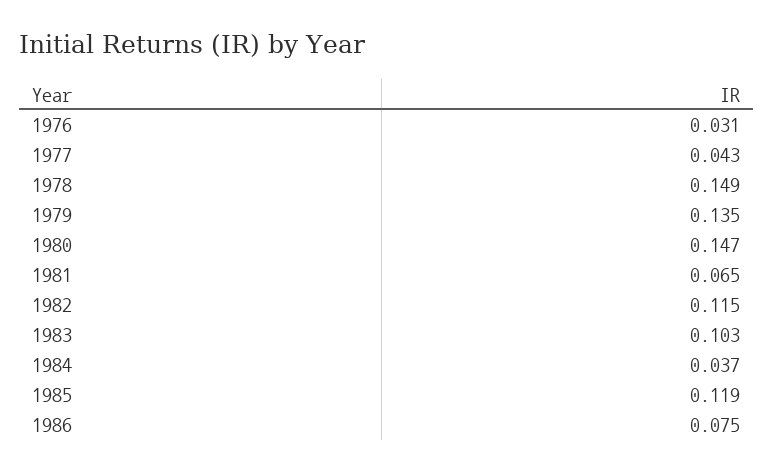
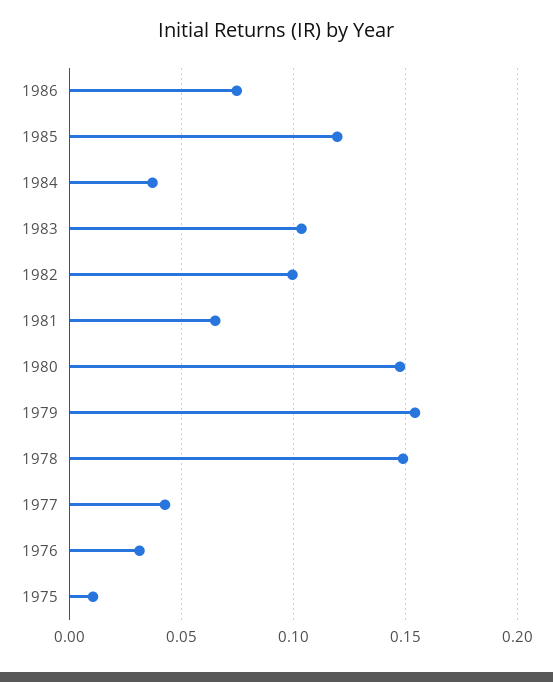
1979: 0.135 -> 0.155
1982: 0.115 -> 0.1
1975: none -> 0.01

